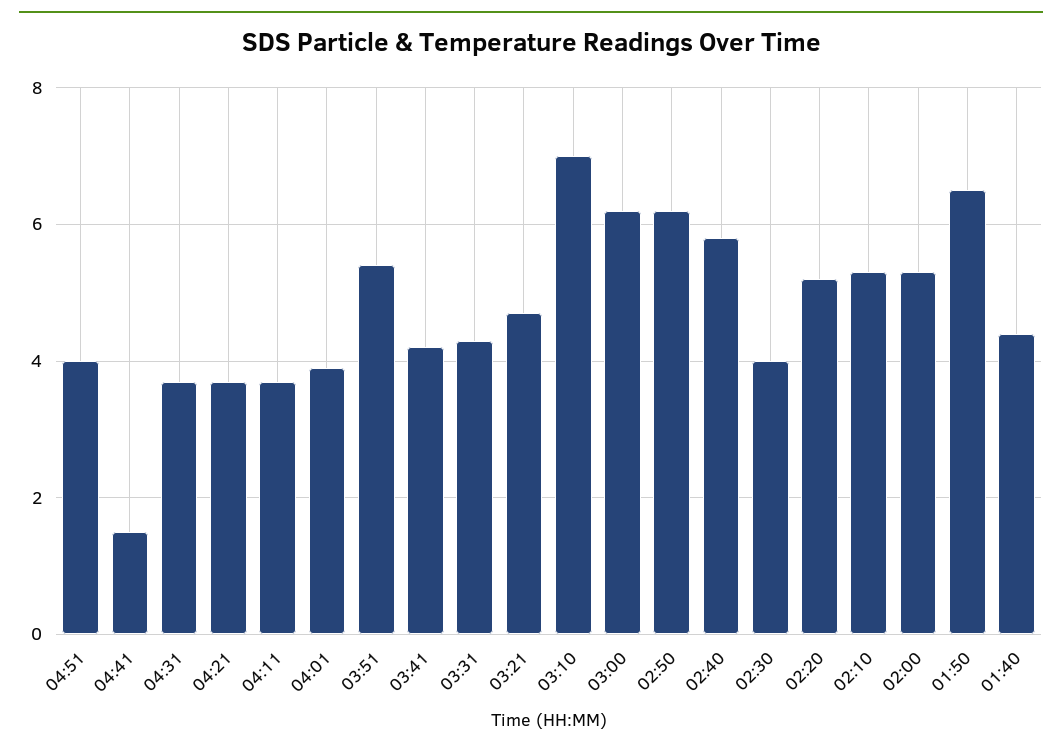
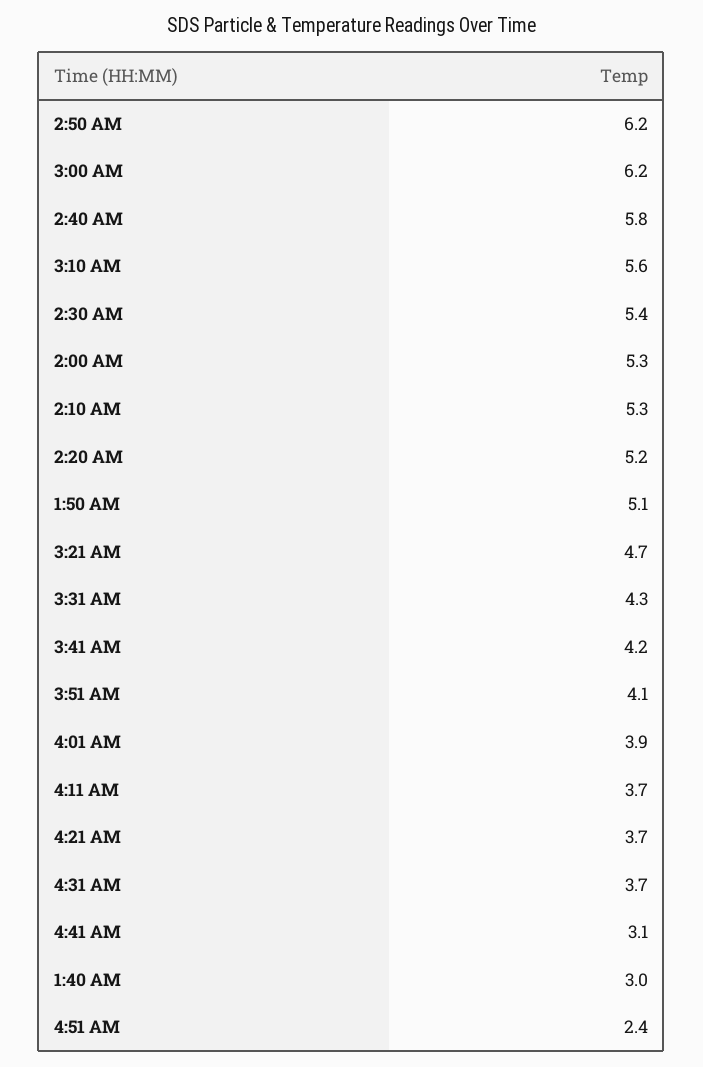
04:51: 4 -> 2.4
04:41: 1.5 -> 3.1
03:51: 5.5 -> 4.1
03:10: 7 -> 5.6
02:30: 4 -> 5.4
01:50: 6.5 -> 5.1
01:40: 4.5 -> 3

